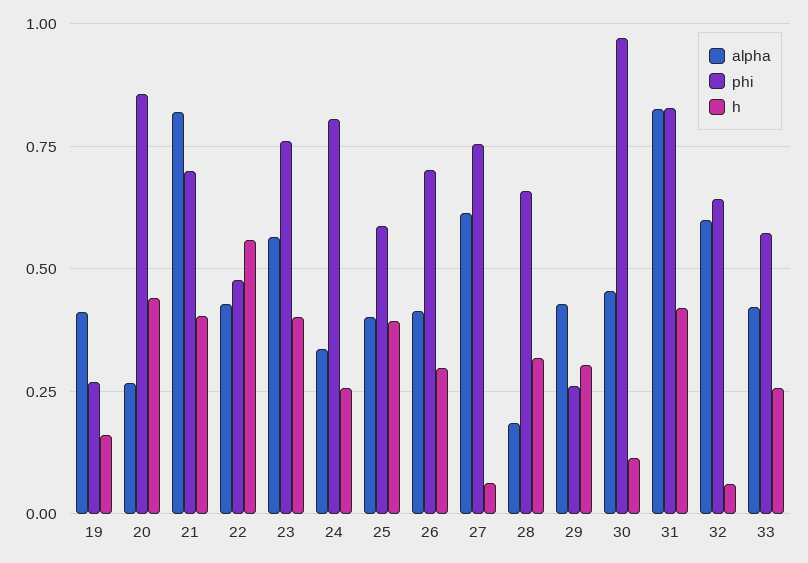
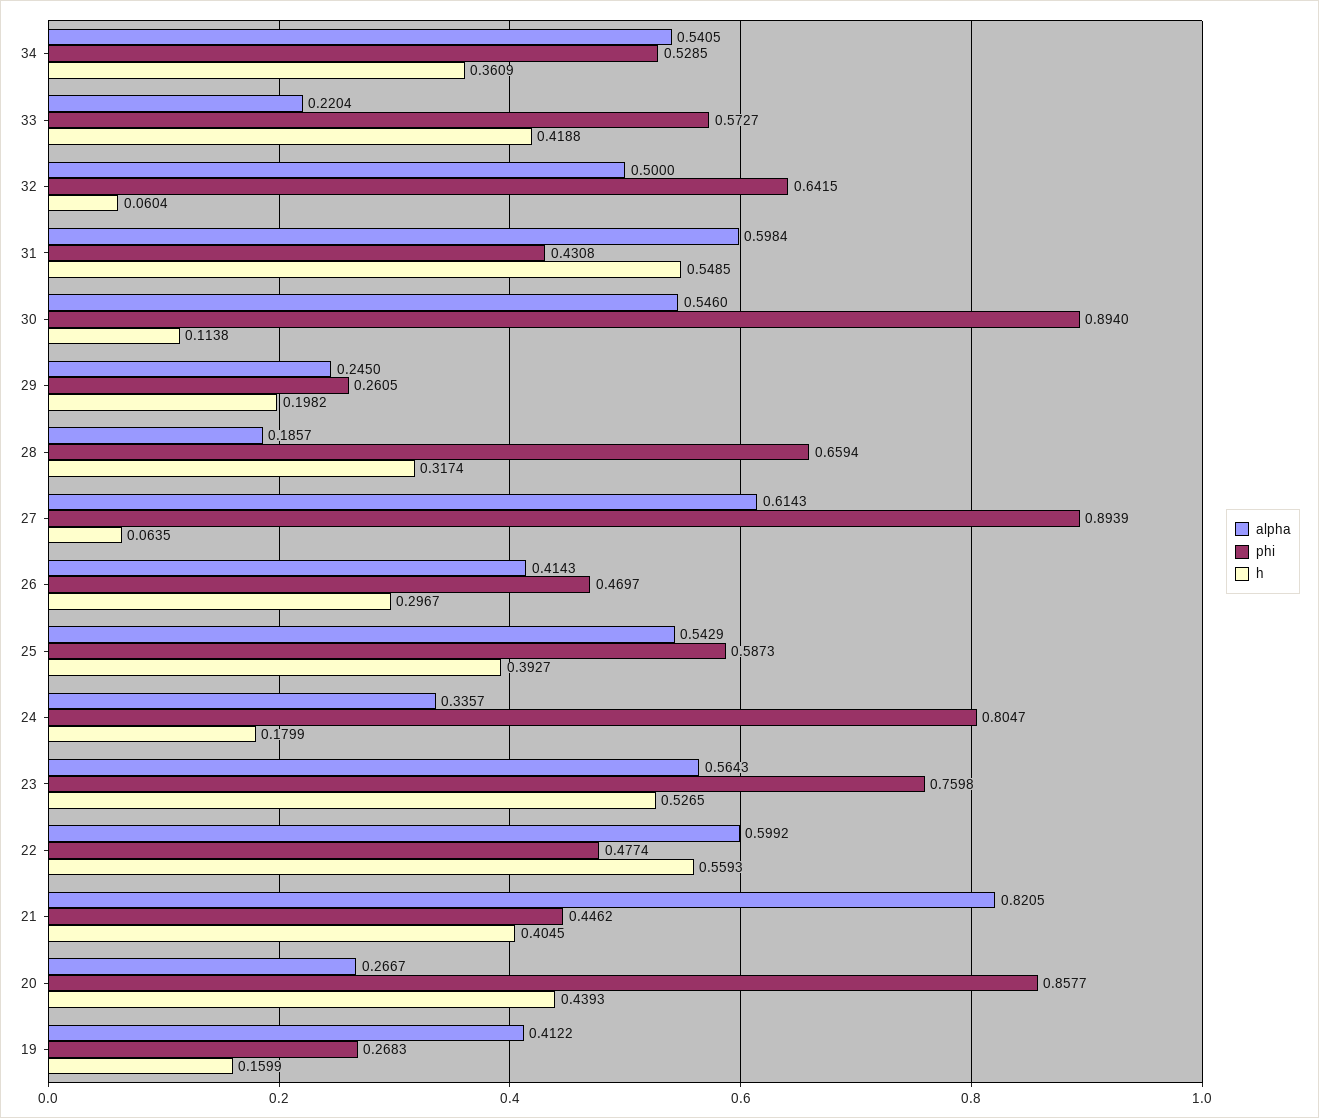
phi, 21: 0.7 -> 0.4462
alpha, 22: 0.425 -> 0.5992
h, 23: 0.4 -> 0.5265
h, 24: 0.25 -> 0.1799
alpha, 25: 0.4 -> 0.5429
phi, 26: 0.7 -> 0.4697
phi, 27: 0.75 -> 0.8939
alpha, 29: 0.425 -> 0.245
h, 29: 0.3 -> 0.1982
alpha, 30: 0.45 -> 0.546
phi, 30: 0.975 -> 0.894
alpha, 31: 0.825 -> 0.5984
phi, 31: 0.825 -> 0.4308
h, 31: 0.425 -> 0.5485
alpha, 32: 0.6 -> 0.5
alpha, 33: 0.425 -> 0.2204
h, 33: 0.25 -> 0.4188
alpha, 34: none -> 0.5405
phi, 34: none -> 0.5285
h, 34: none -> 0.3609

